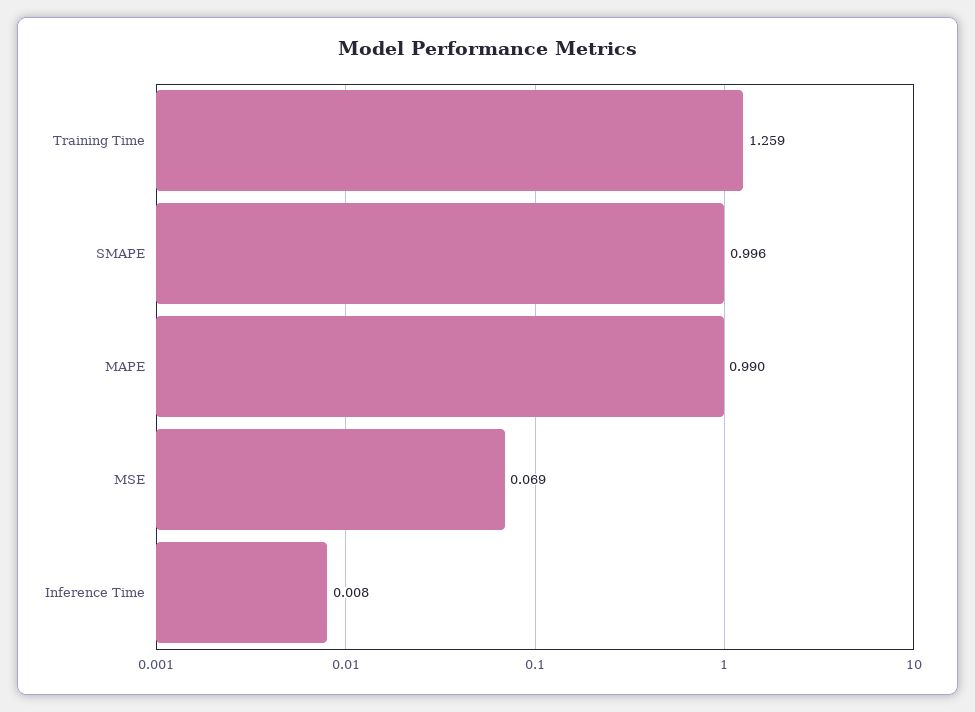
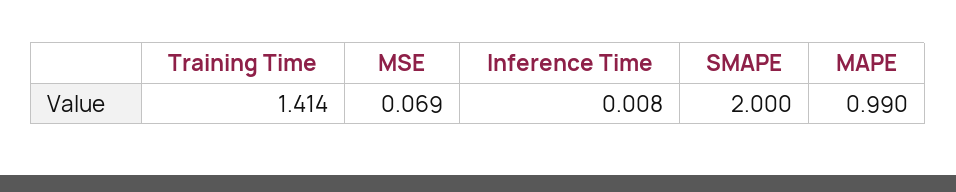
Training Time: 1.259 -> 1.414
SMAPE: 0.996 -> 2

